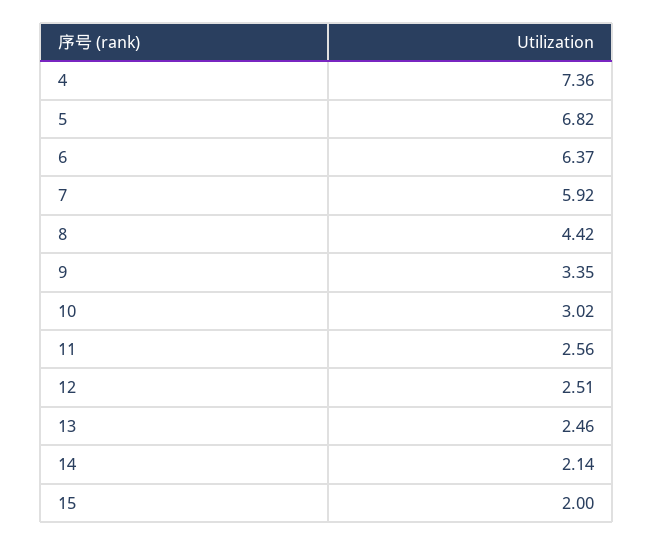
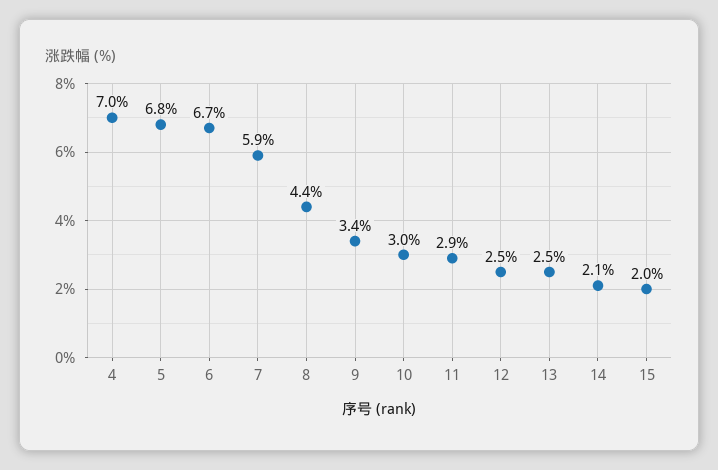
4: 7.36 -> 7
6: 6.37 -> 6.7
11: 2.56 -> 2.9

